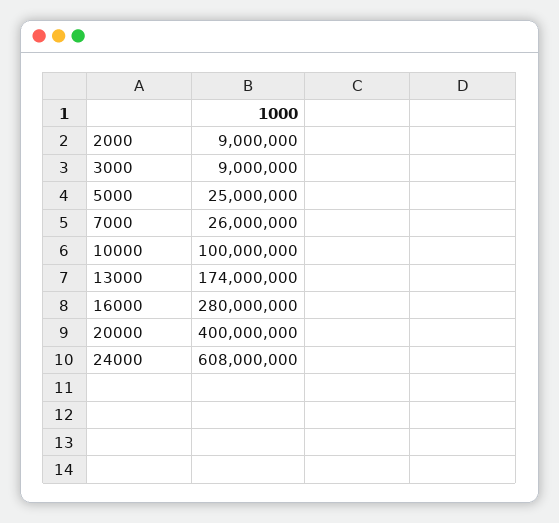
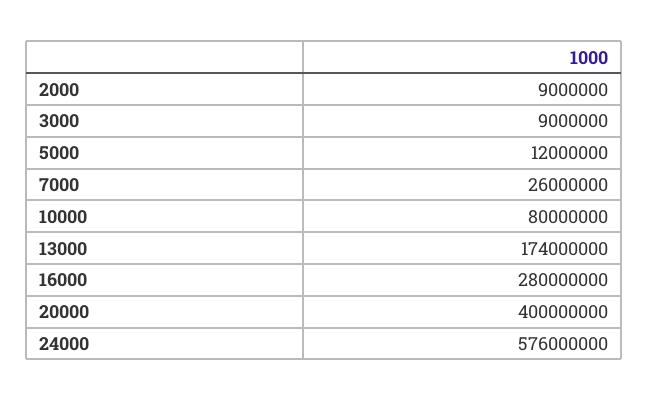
5000: 25000000 -> 12000000
10000: 100000000 -> 80000000
24000: 608000000 -> 576000000

